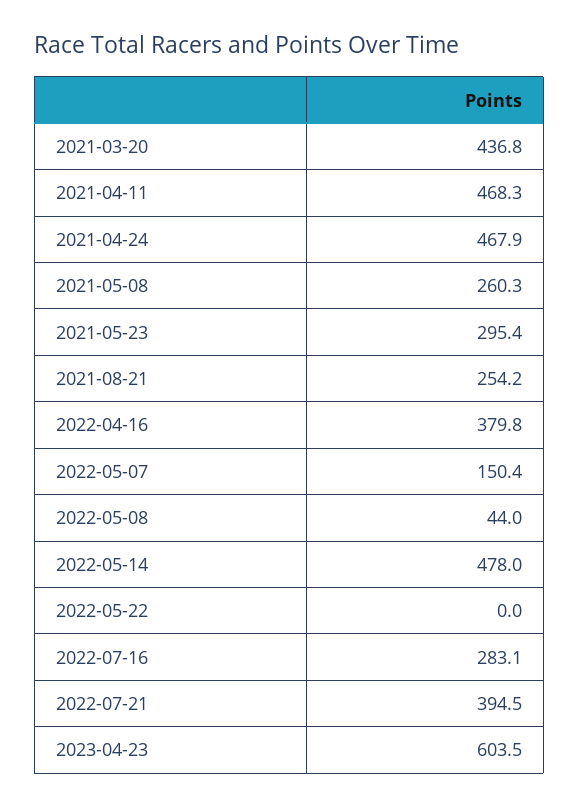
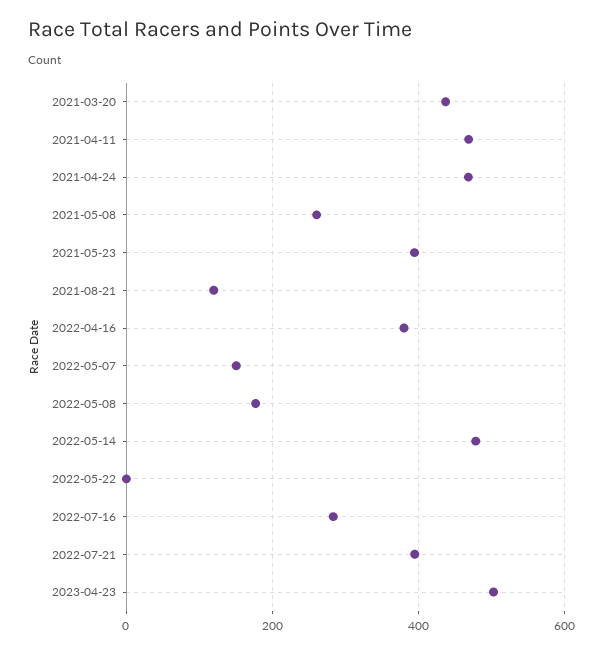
2021-05-23: 295.4 -> 400
2021-08-21: 254.2 -> 120
2022-05-08: 44 -> 180
2023-04-23: 603.5 -> 500

